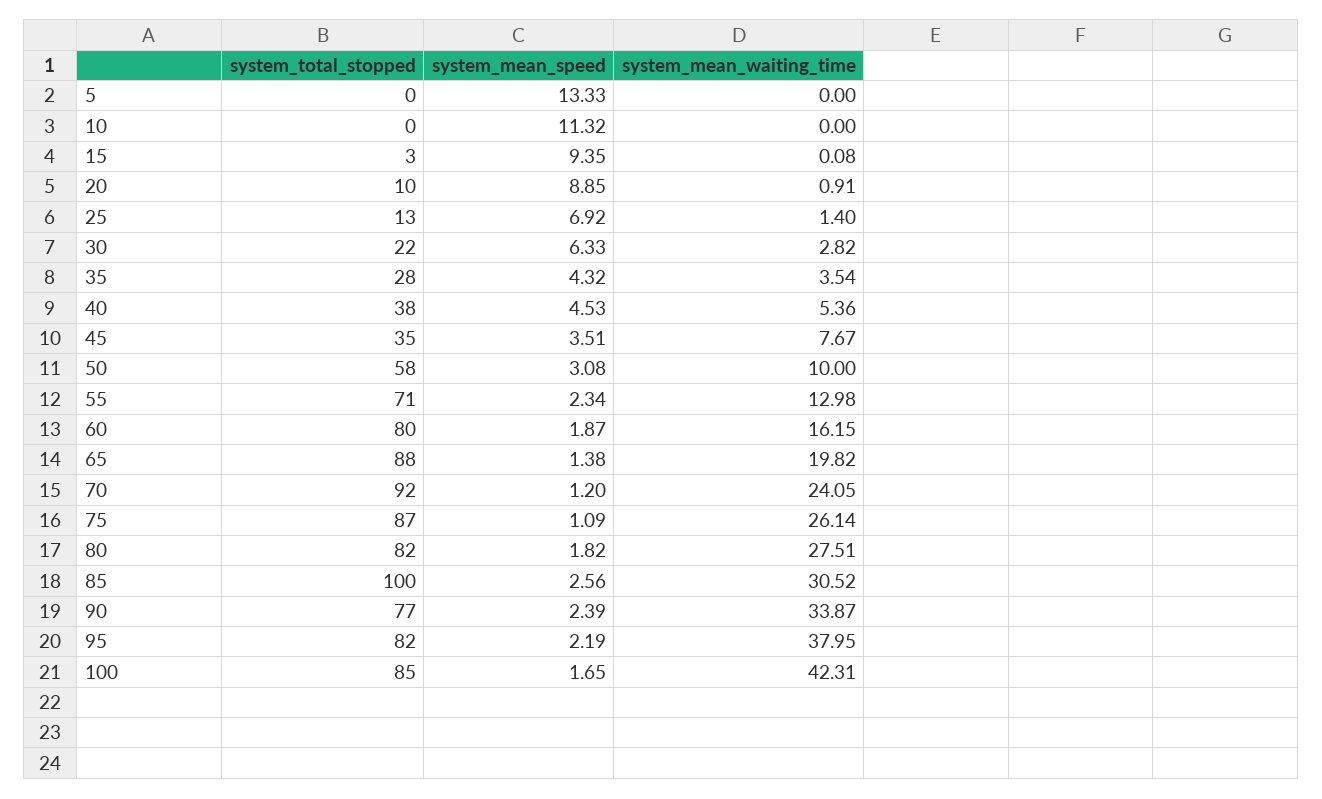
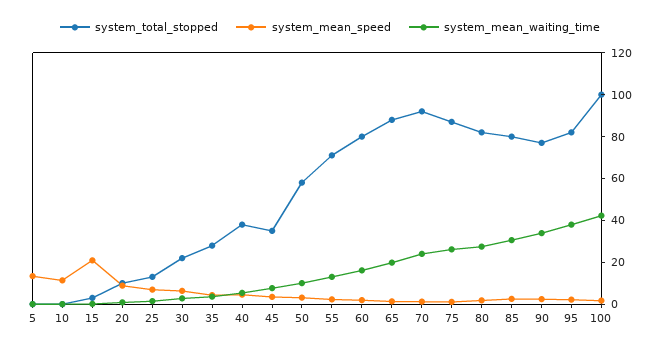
system_mean_speed, 15: 9.35 -> 20
system_total_stopped, 85: 100 -> 80
system_total_stopped, 100: 85 -> 100

